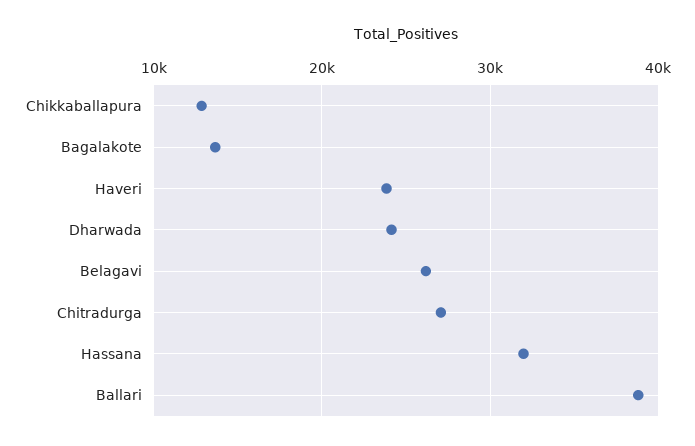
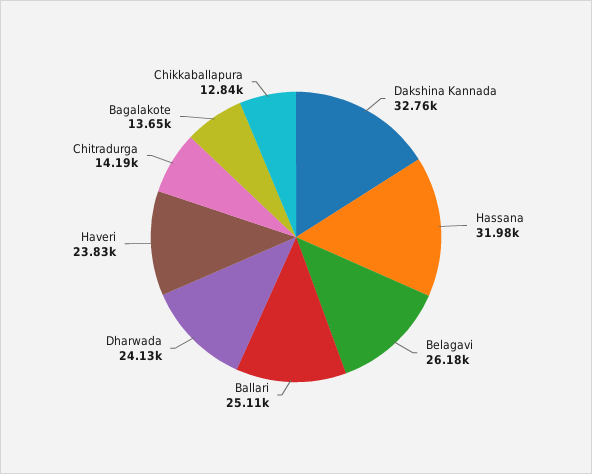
Chitradurga: 27000 -> 14190
Ballari: 39000 -> 25110
Dakshina Kannada: none -> 32760

